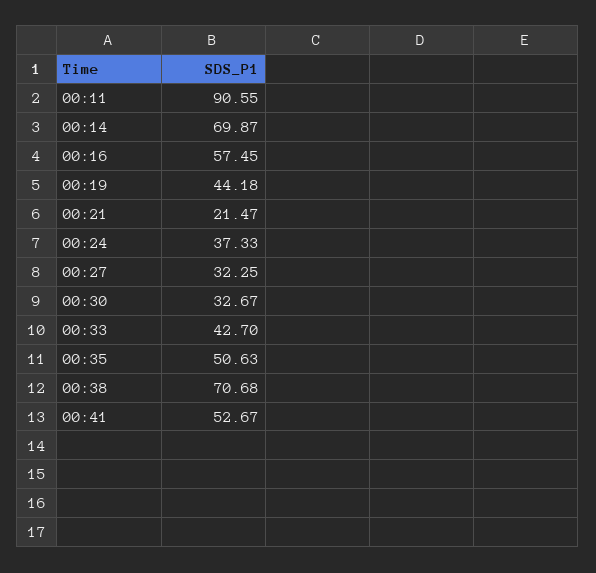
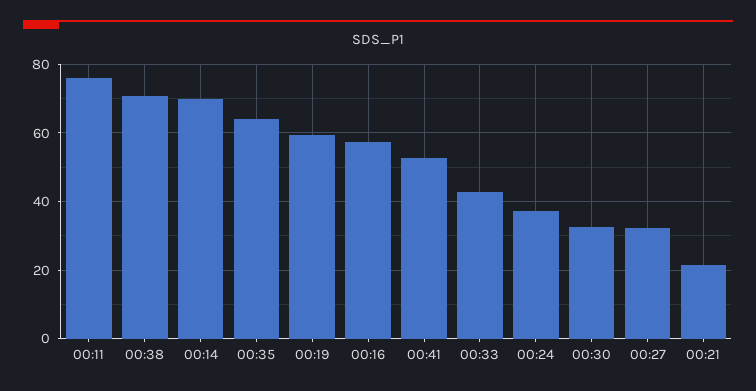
00:11: 90.55 -> 76
00:19: 44.18 -> 60
00:35: 50.63 -> 64

